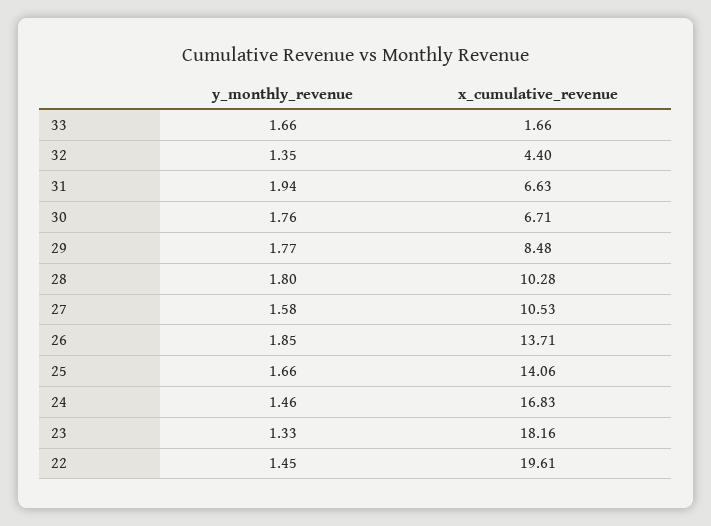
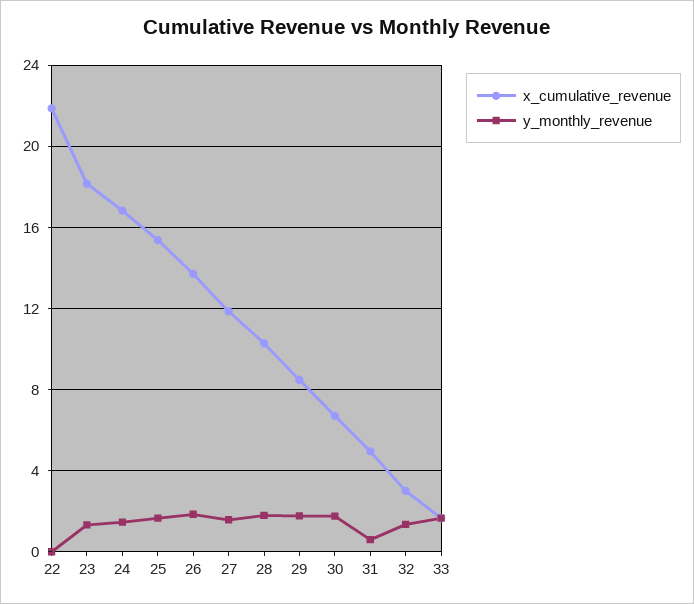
x_cumulative_revenue, 32: 4.4 -> 3
y_monthly_revenue, 31: 1.94 -> 0.5
x_cumulative_revenue, 31: 6.63 -> 5
x_cumulative_revenue, 27: 10.53 -> 12
x_cumulative_revenue, 25: 14.06 -> 15.5
y_monthly_revenue, 22: 1.45 -> 0
x_cumulative_revenue, 22: 19.61 -> 22

